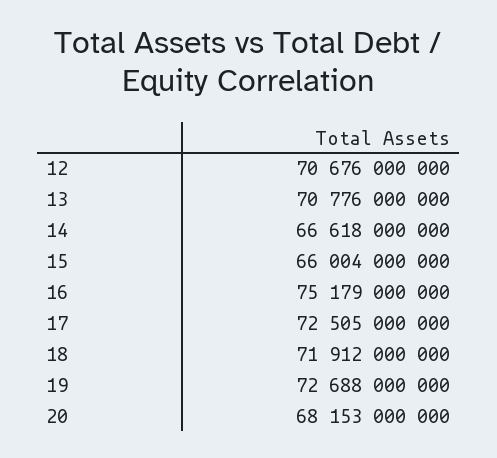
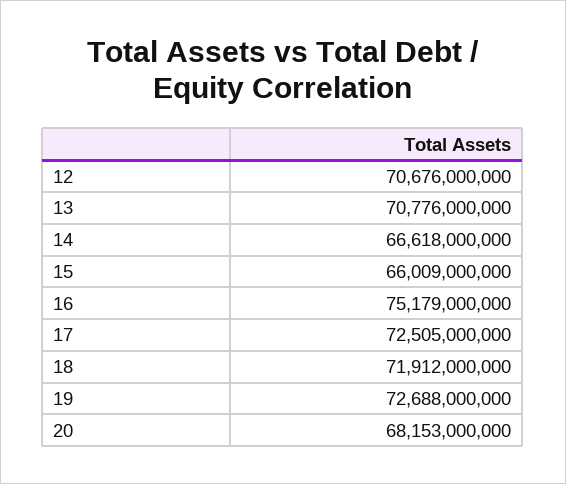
15: 66004000000 -> 66009000000

